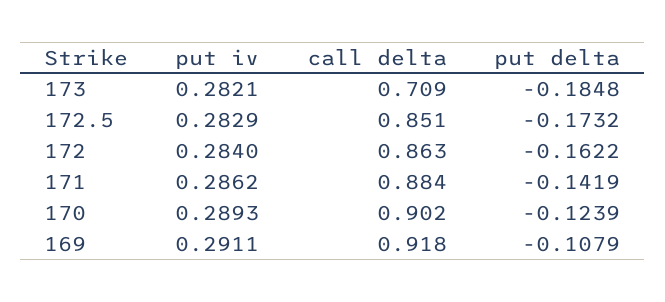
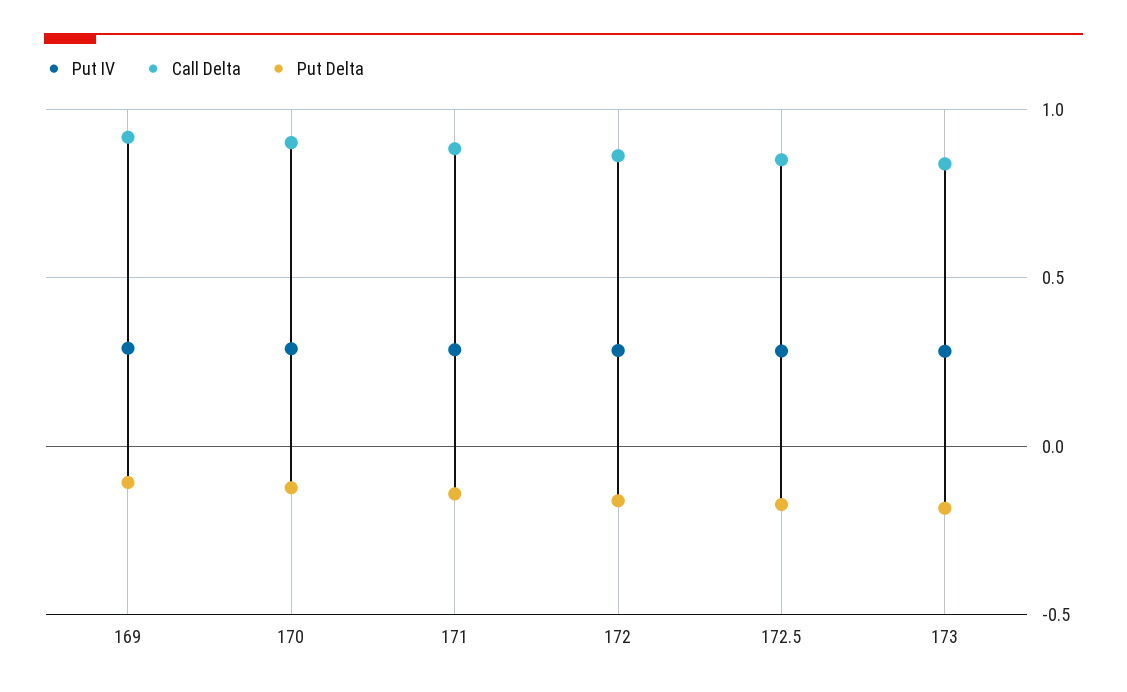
call delta, 173: 0.709 -> 0.85

